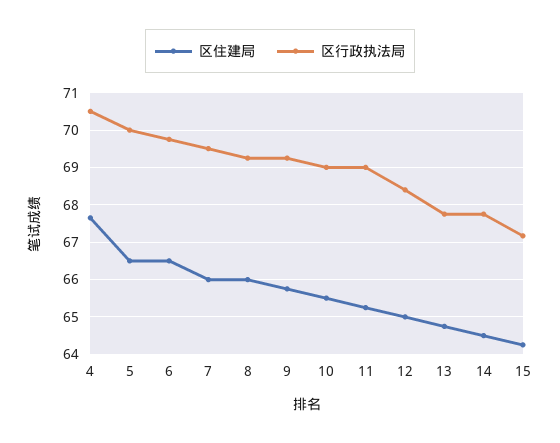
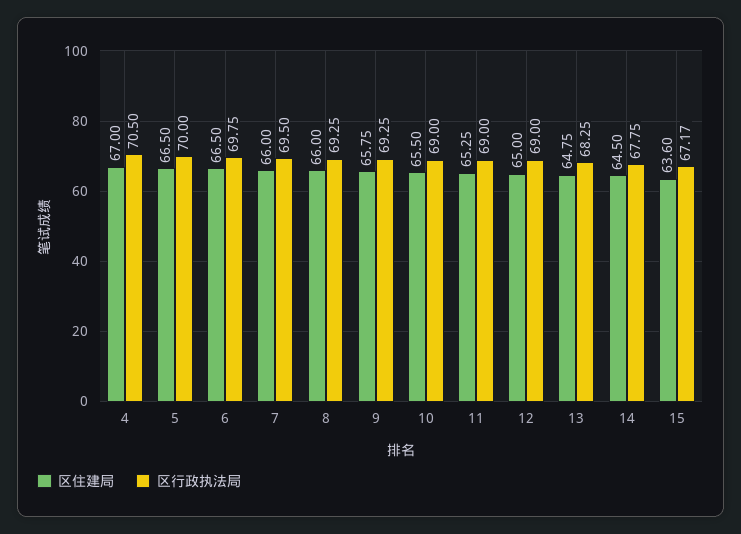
区住建局, 4: 67.6 -> 67
区行政执法局, 12: 68.4 -> 69
区行政执法局, 13: 67.8 -> 68.25
区住建局, 15: 64.2 -> 63.6

